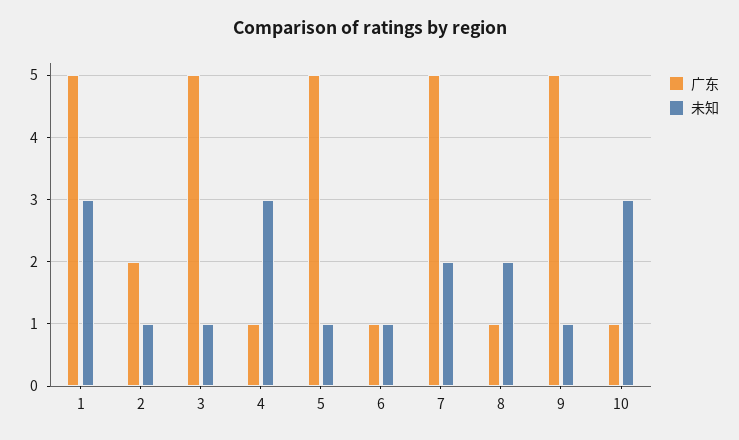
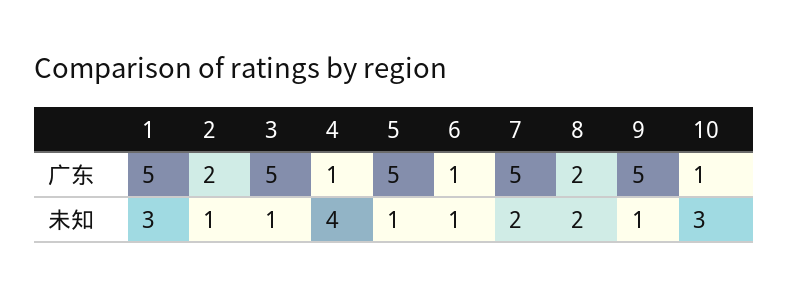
未知, 4: 3 -> 4
广东, 8: 1 -> 2

